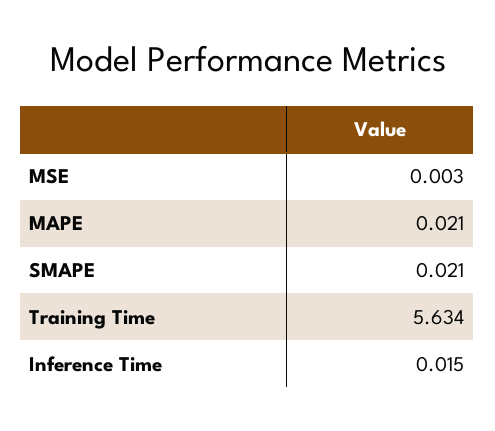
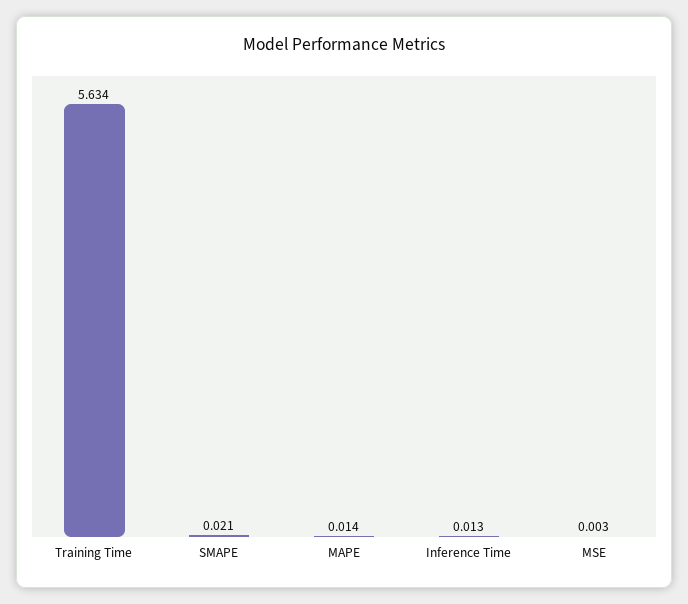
MAPE: 0.021 -> 0.014
Inference Time: 0.015 -> 0.013

